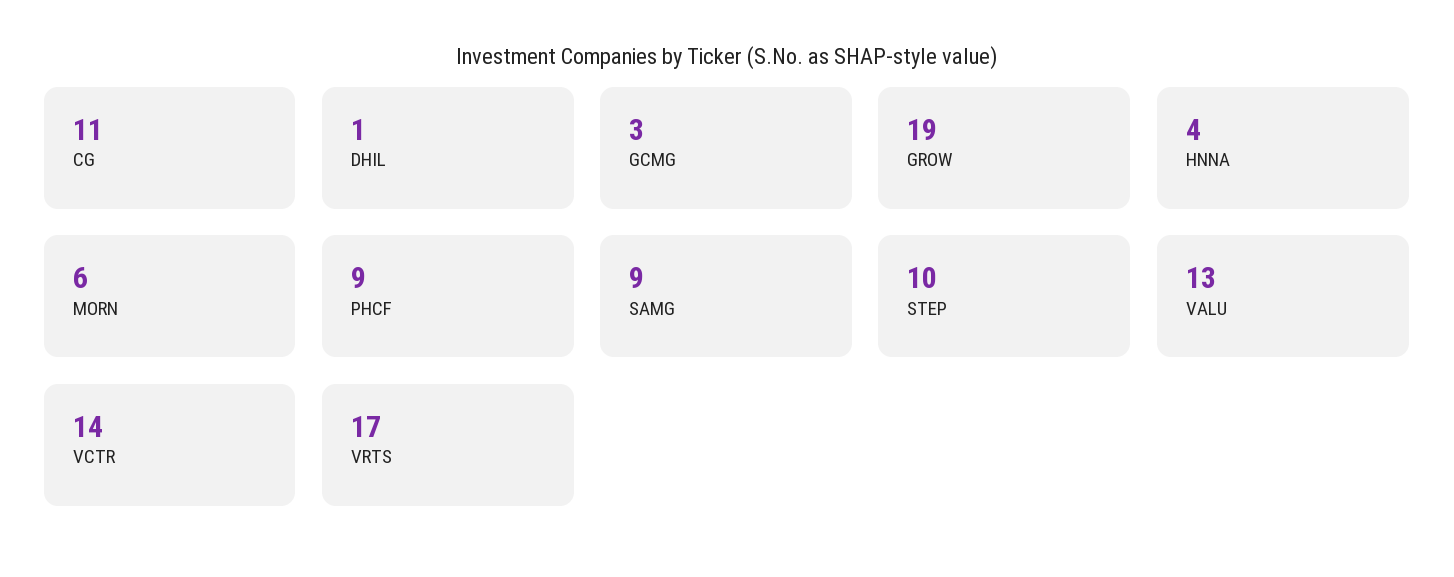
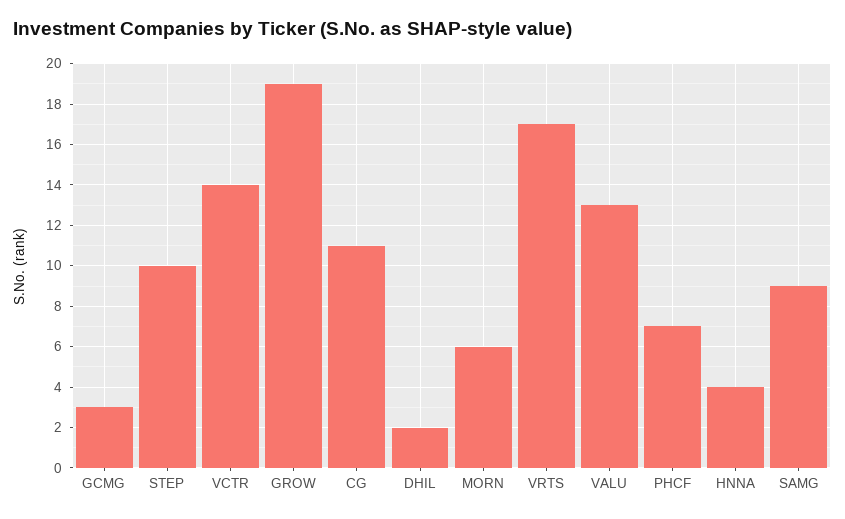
DHIL: 1 -> 2
PHCF: 9 -> 7

